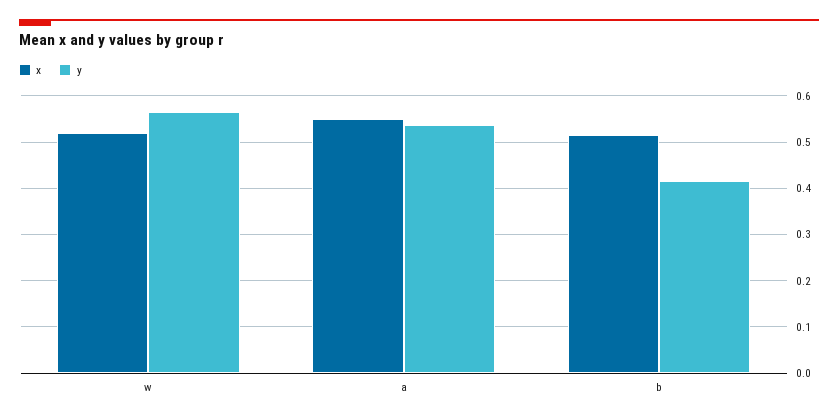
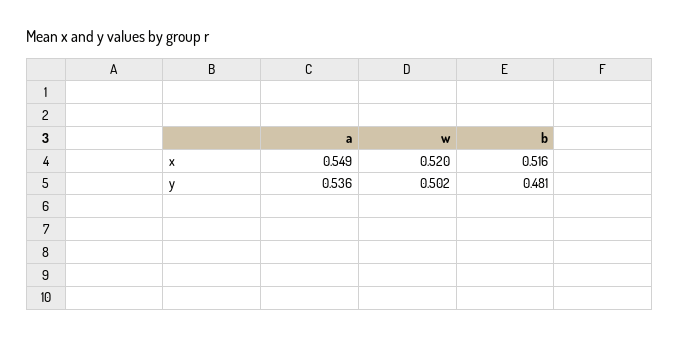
y, w: 0.56 -> 0.502
y, b: 0.42 -> 0.481

